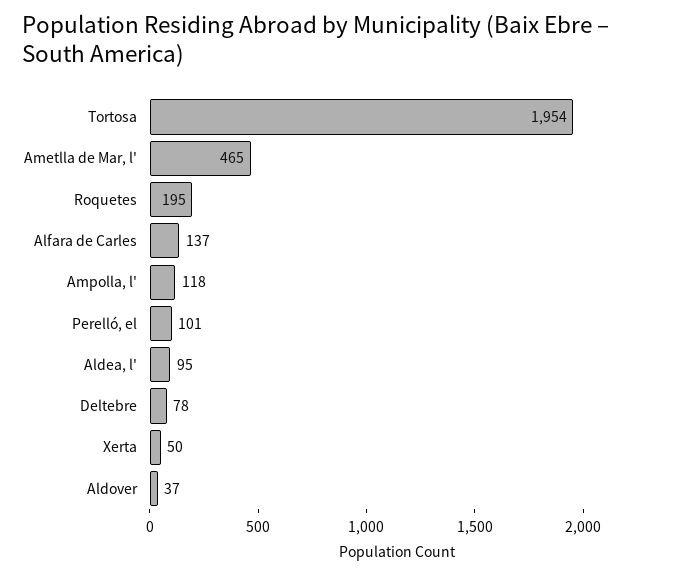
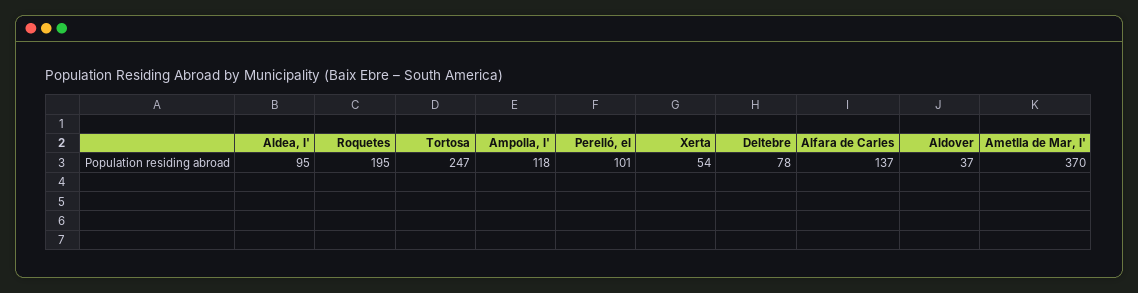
Tortosa: 1954 -> 247
Ametlla de Mar, l': 465 -> 370
Xerta: 50 -> 54

